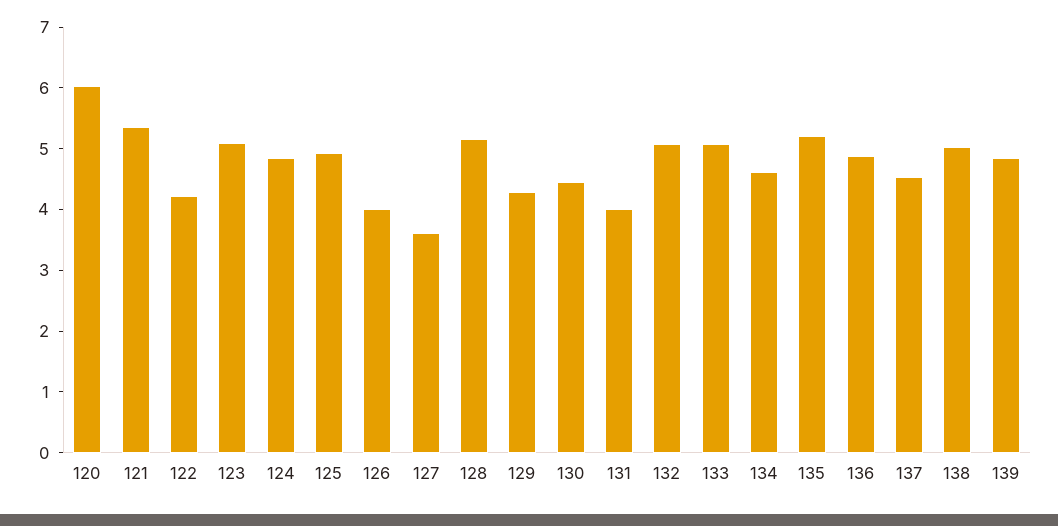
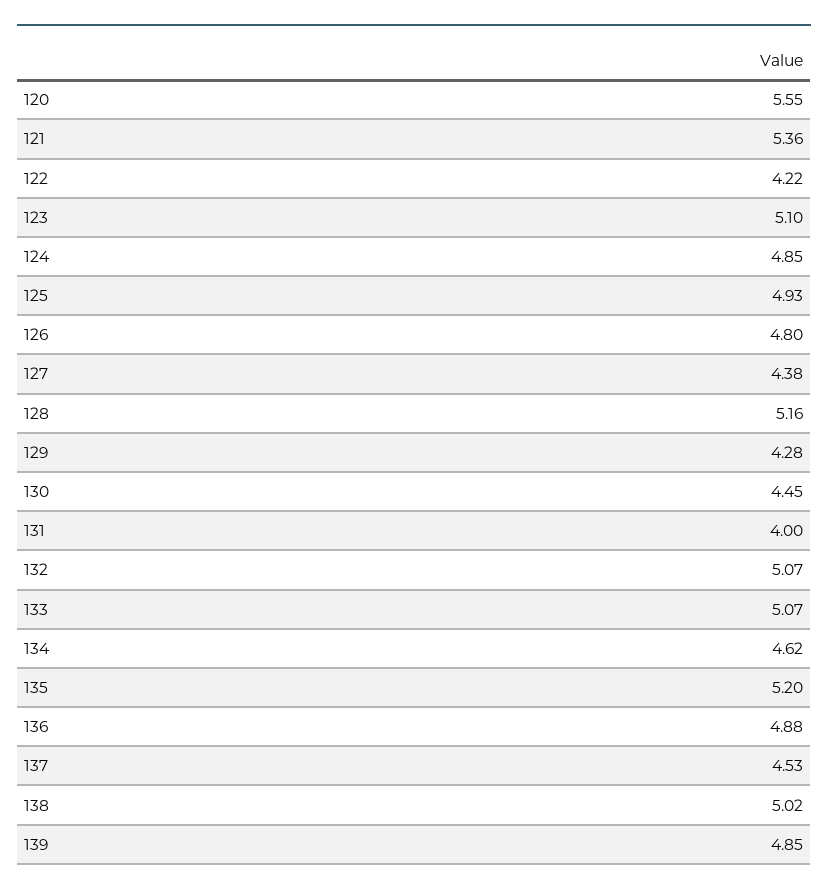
120: 6 -> 5.55
126: 4 -> 4.8
127: 3.6 -> 4.38

